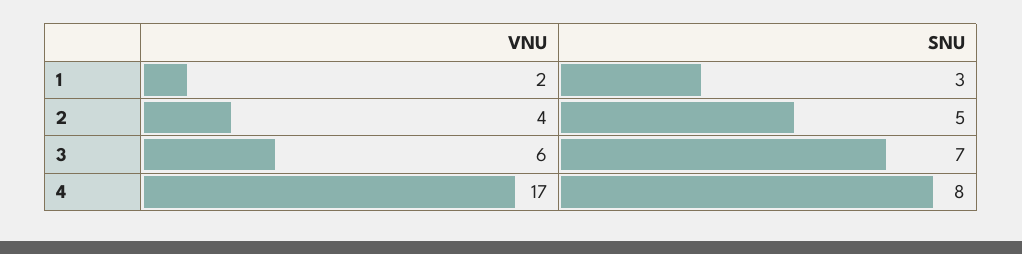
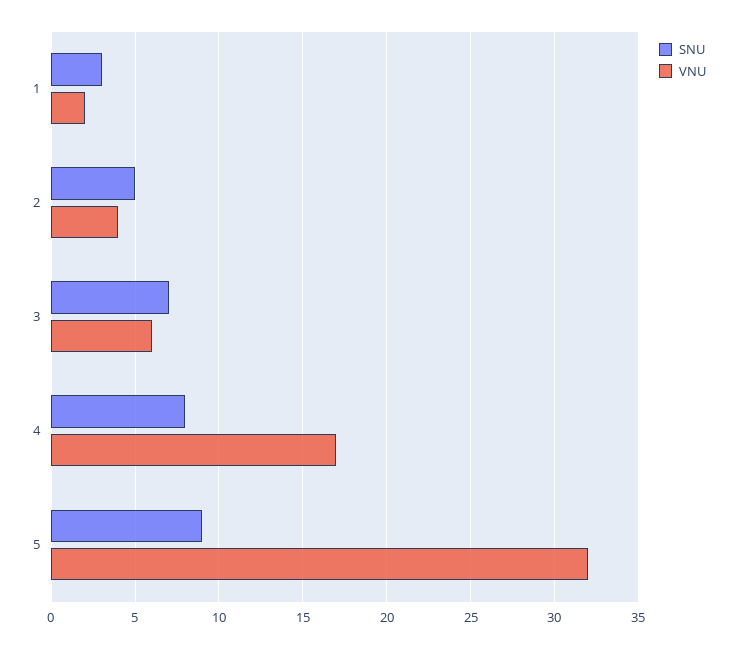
SNU, 5: none -> 9
VNU, 5: none -> 32

